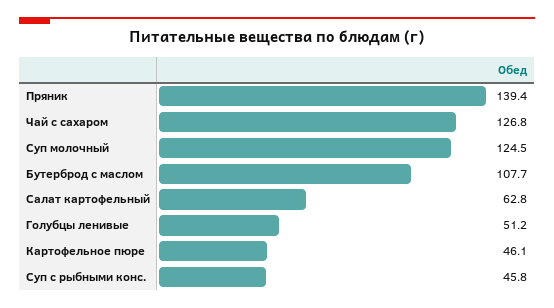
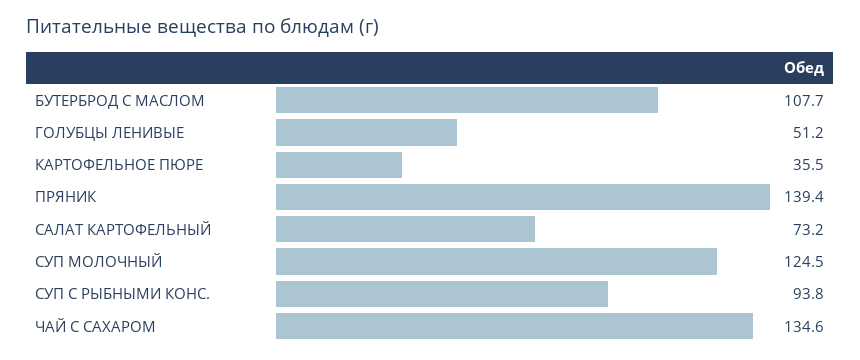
Чай с сахаром: 126.8 -> 134.6
Салат картофельный: 62.8 -> 73.2
Картофельное пюре: 46.1 -> 35.5
Суп с рыбными конс.: 45.8 -> 93.8

